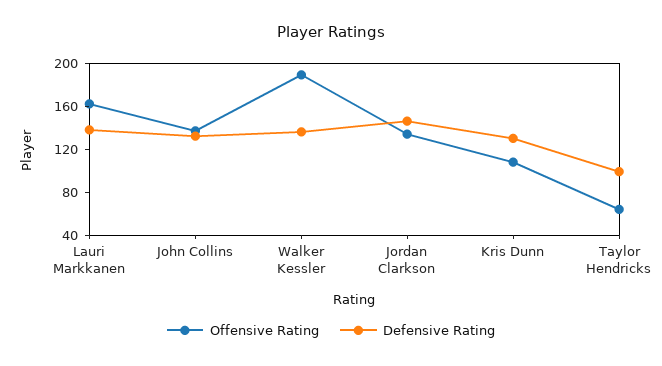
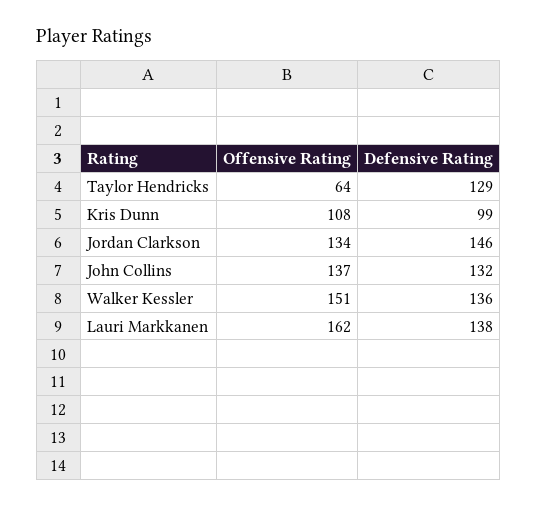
Offensive Rating, Walker Kessler: 190 -> 151
Defensive Rating, Kris Dunn: 130 -> 99
Defensive Rating, Taylor Hendricks: 100 -> 129

